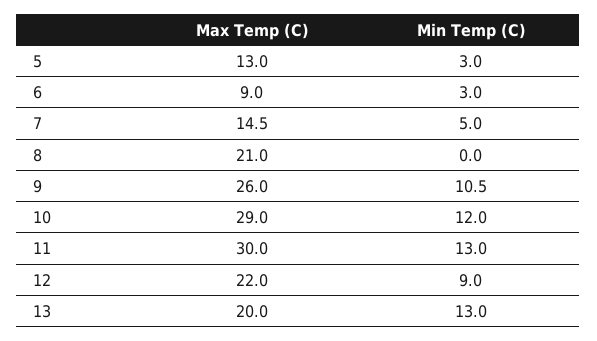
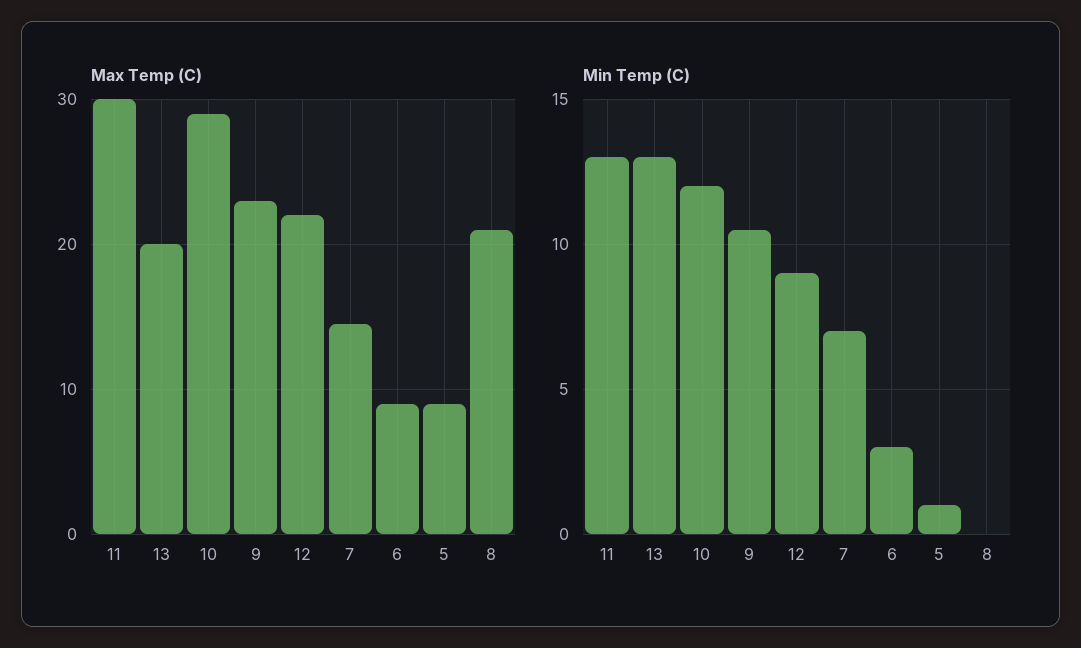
Max Temp (C), 5: 13 -> 9
Min Temp (C), 5: 3 -> 1
Min Temp (C), 7: 5 -> 7
Max Temp (C), 9: 26 -> 23

